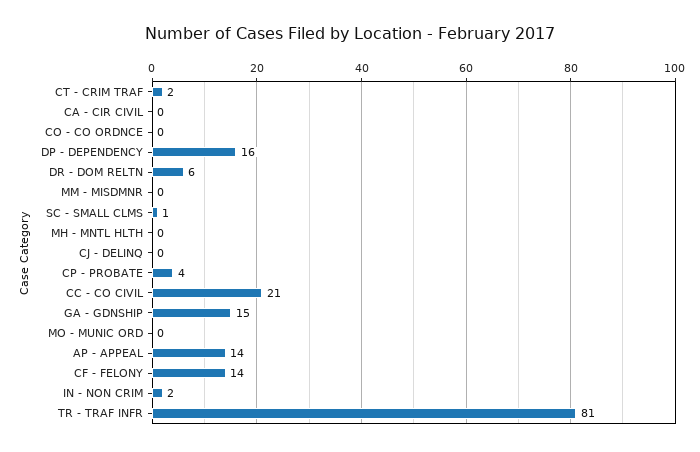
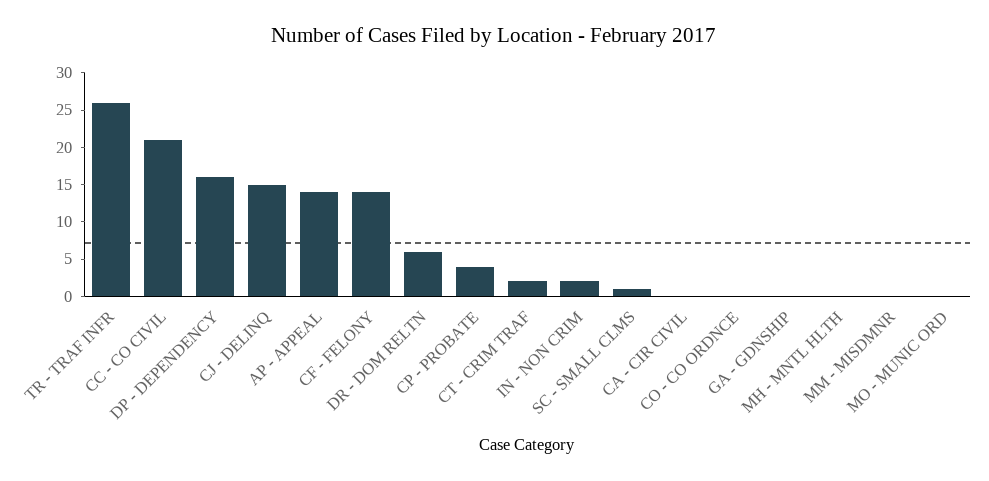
CJ - DELINQ: 0 -> 15
GA - GDNSHIP: 15 -> 0
TR - TRAF INFR: 81 -> 25

